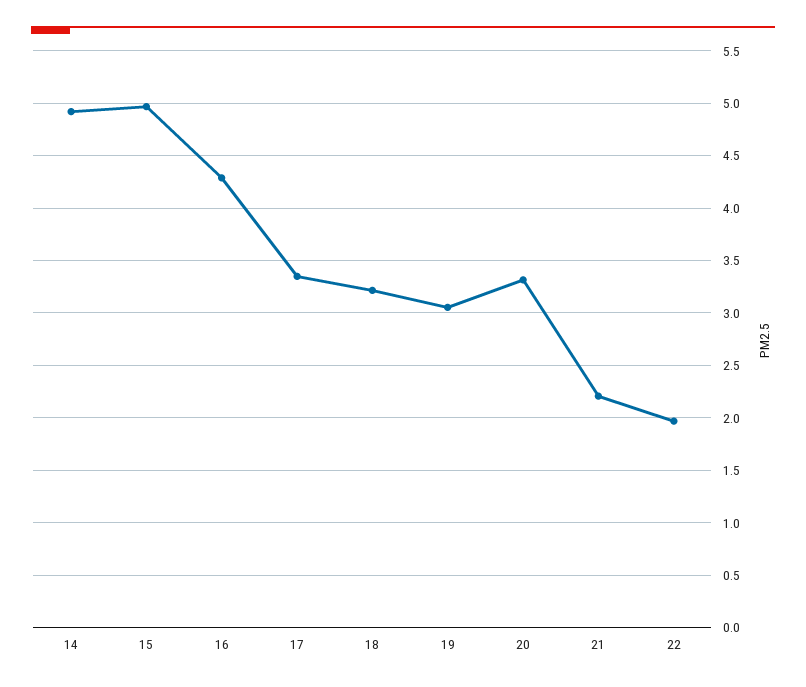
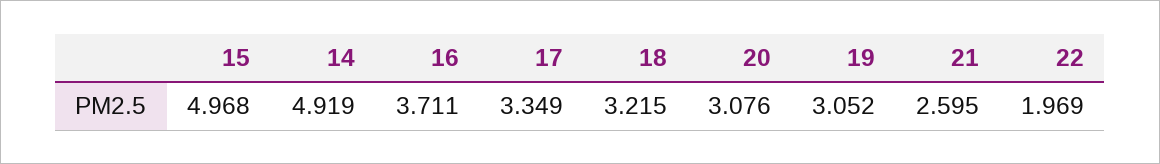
16: 4.3 -> 3.711
20: 3.3 -> 3.076
21: 2.2 -> 2.595

